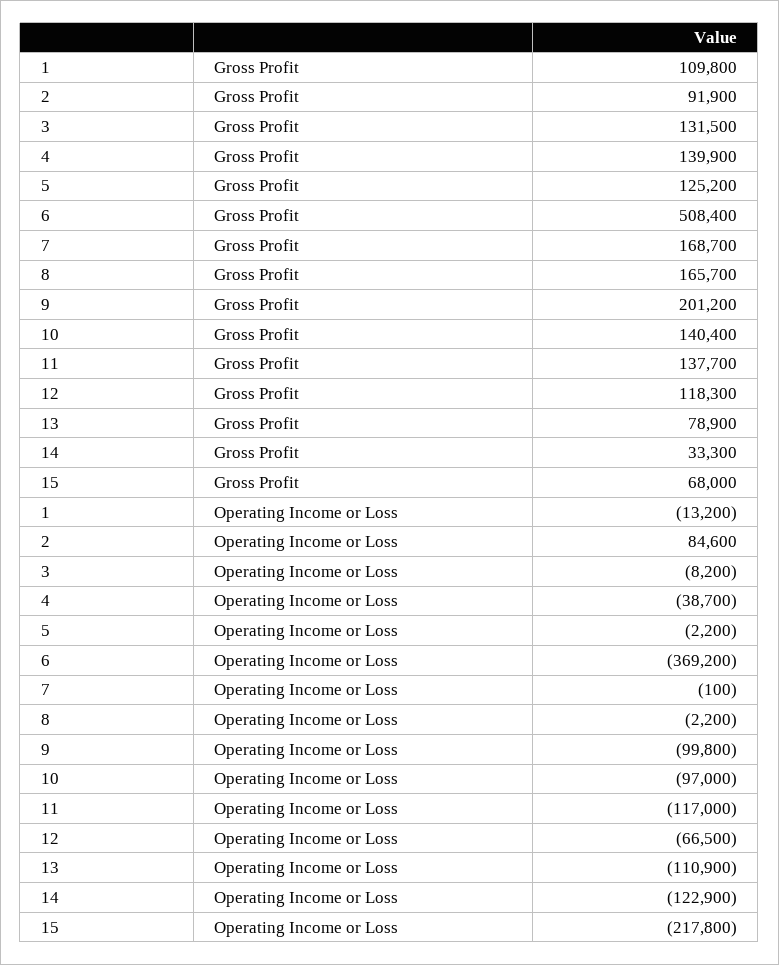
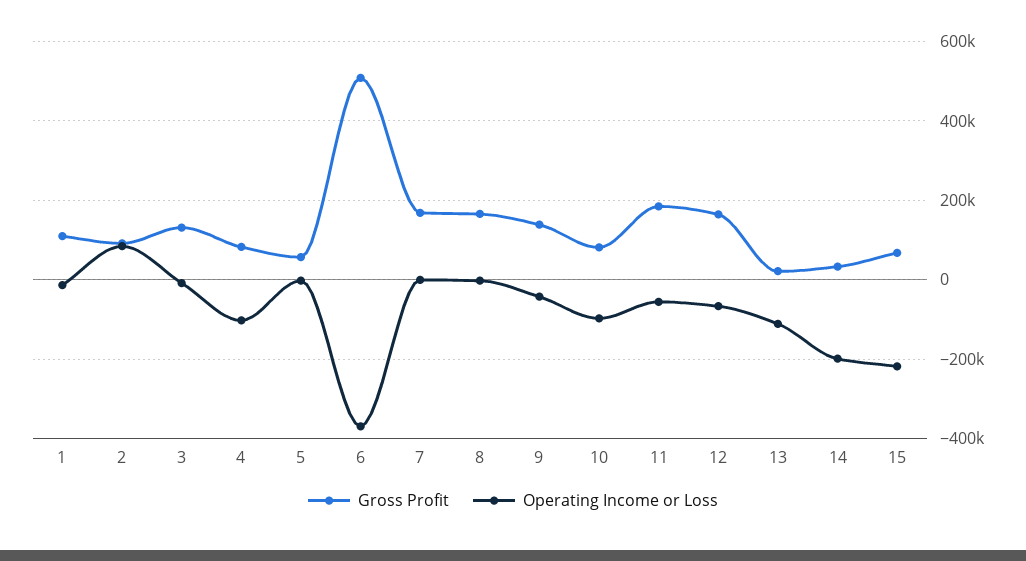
Gross Profit, 4: 139900 -> 80000
Gross Profit, 5: 125200 -> 60000
Gross Profit, 9: 201200 -> 140000
Gross Profit, 10: 140400 -> 80000
Gross Profit, 11: 137700 -> 180000
Gross Profit, 12: 118300 -> 160000
Gross Profit, 13: 78900 -> 20000
Operating Income or Loss, 4: -38700 -> -100000
Operating Income or Loss, 9: -99800 -> -40000
Operating Income or Loss, 11: -117000 -> -60000
Operating Income or Loss, 14: -122900 -> -200000

